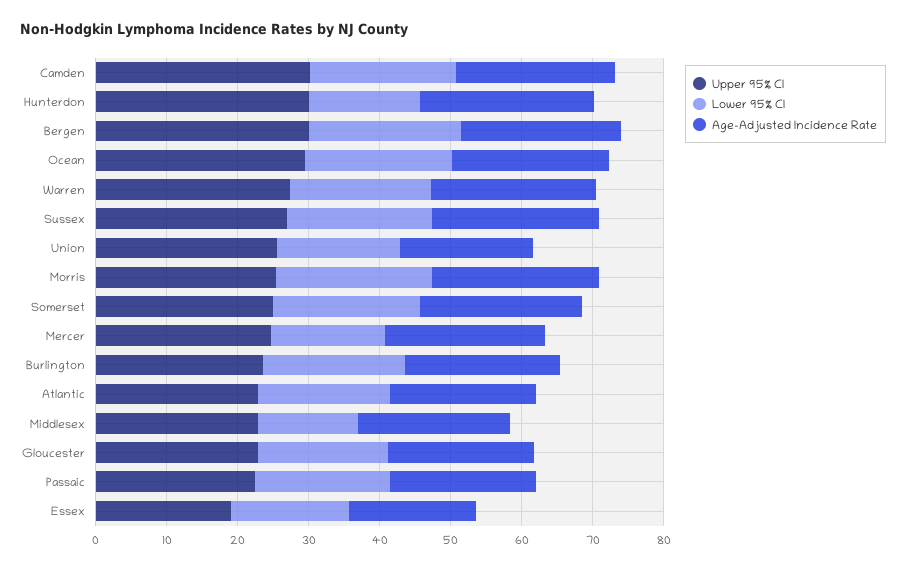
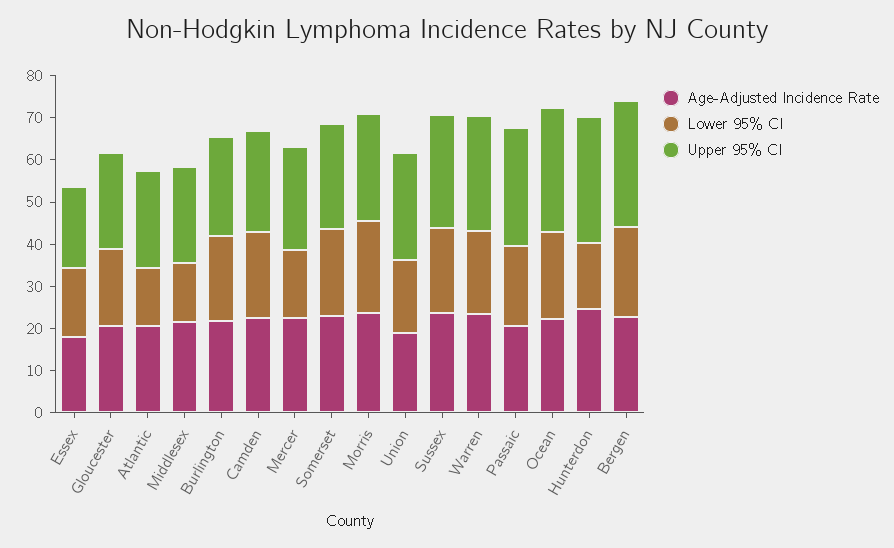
Upper 95% CI, Camden: 30 -> 24
Lower 95% CI, Atlantic: 18 -> 14
Upper 95% CI, Passaic: 22 -> 28

